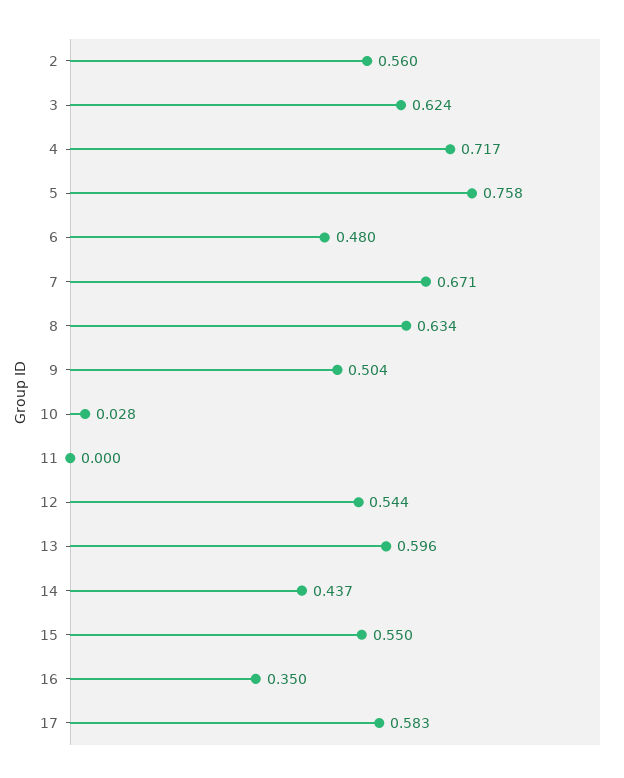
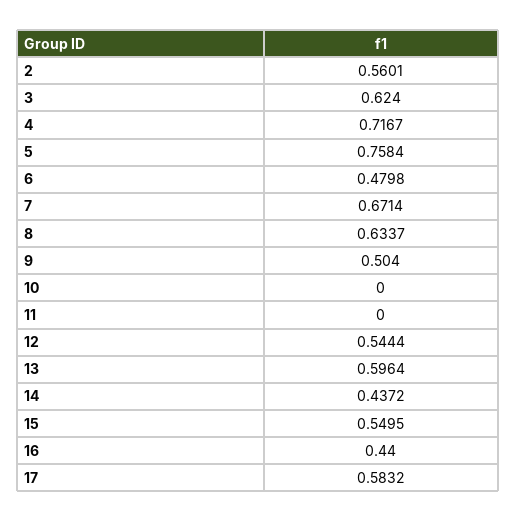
10: 0.028 -> 0
16: 0.35 -> 0.44

